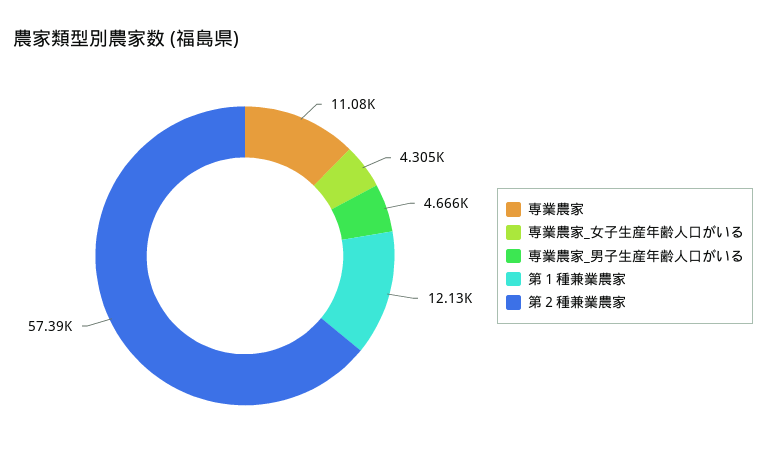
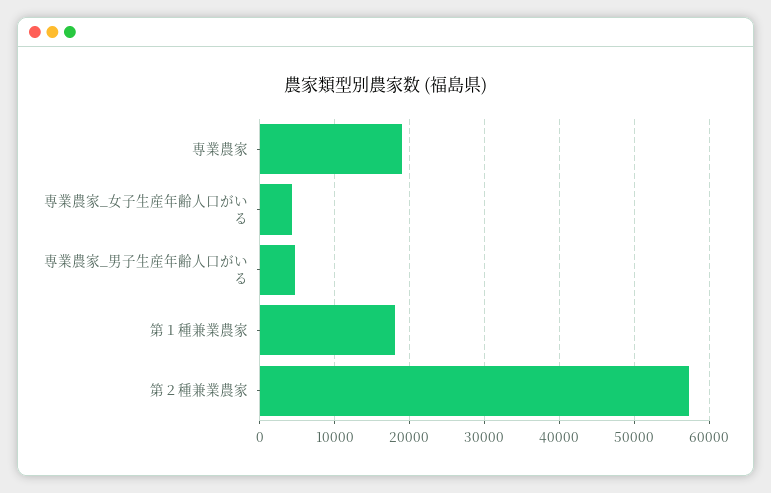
専業農家: 11080 -> 19000
第１種兼業農家: 12130 -> 18000

